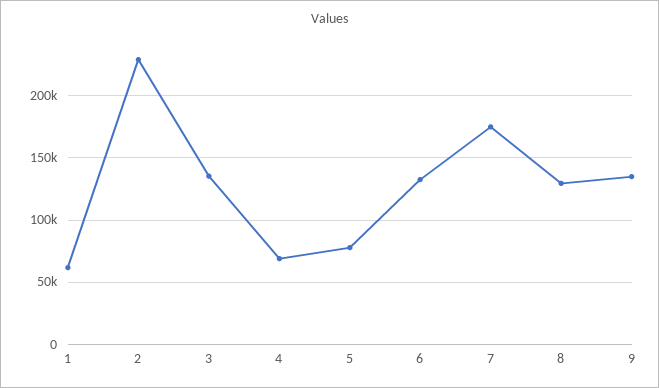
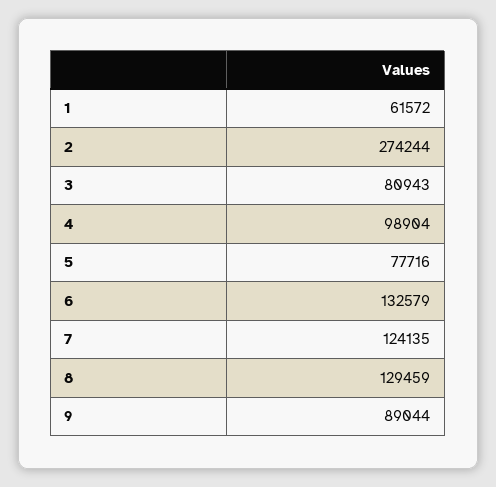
2: 230000 -> 274244
3: 135000 -> 80943
4: 70000 -> 98904
7: 175000 -> 124135
9: 135000 -> 89044

